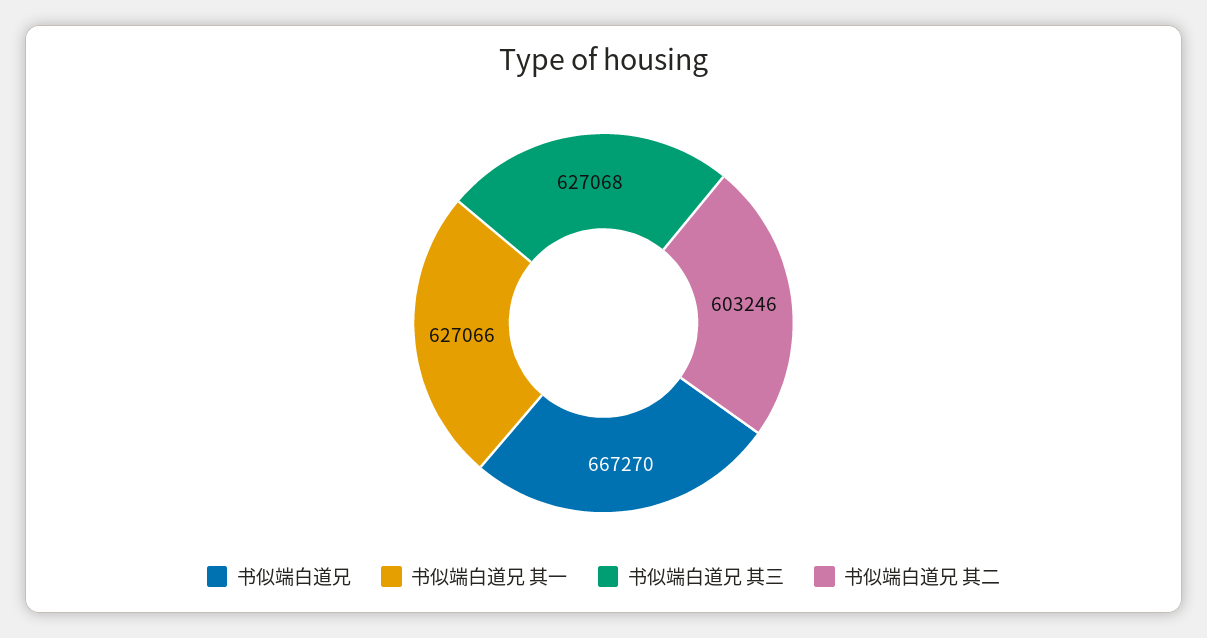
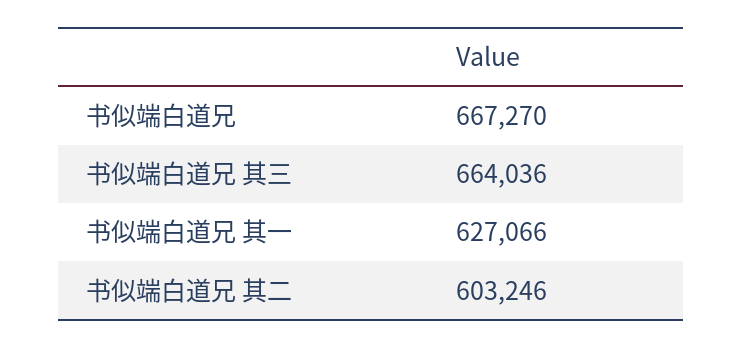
书似端白道兄 其三: 627068 -> 664036

